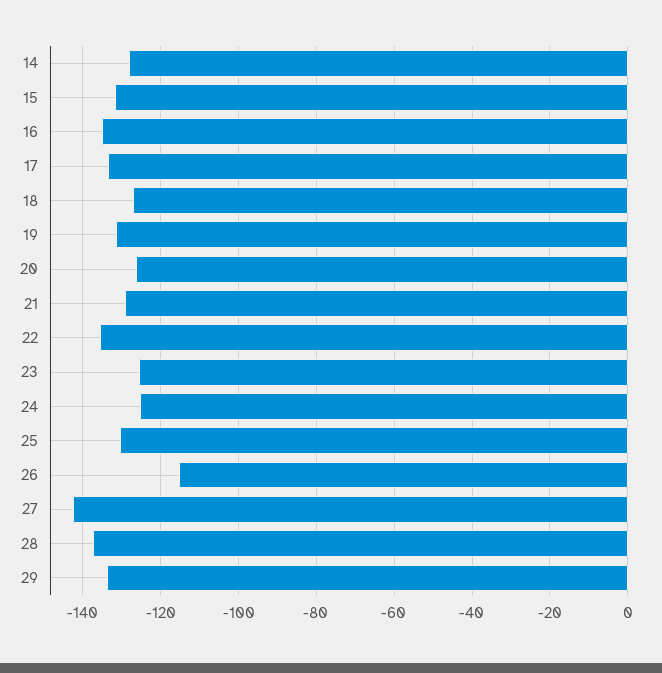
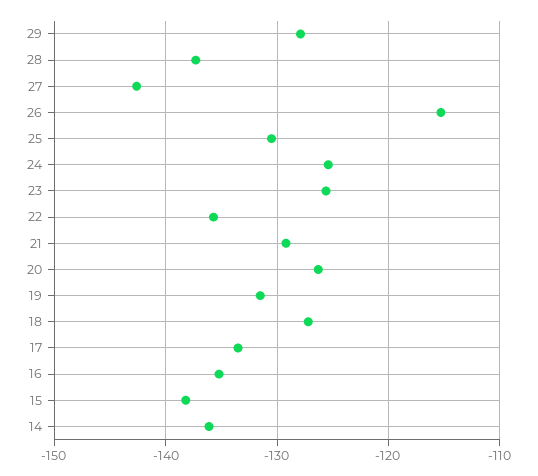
14: -128 -> -136
15: -132 -> -138
29: -134 -> -128

